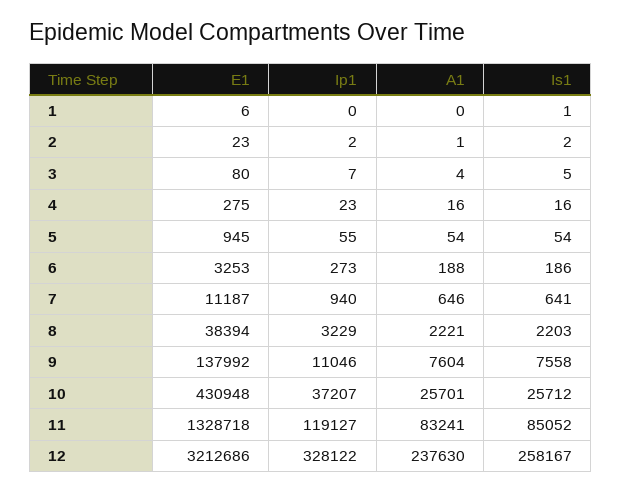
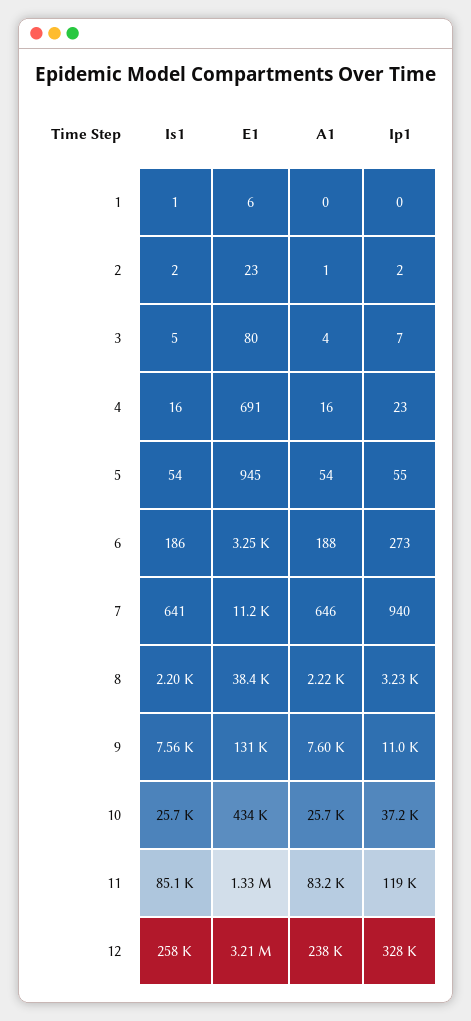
E1, 4: 275 -> 691
E1, 9: 137992 -> 131000
E1, 10: 430948 -> 434000

